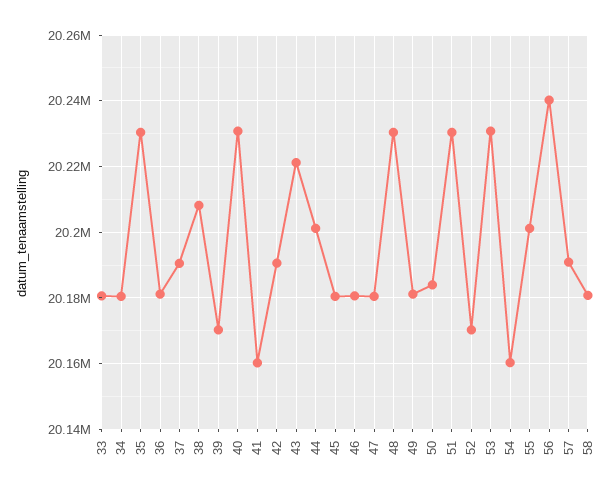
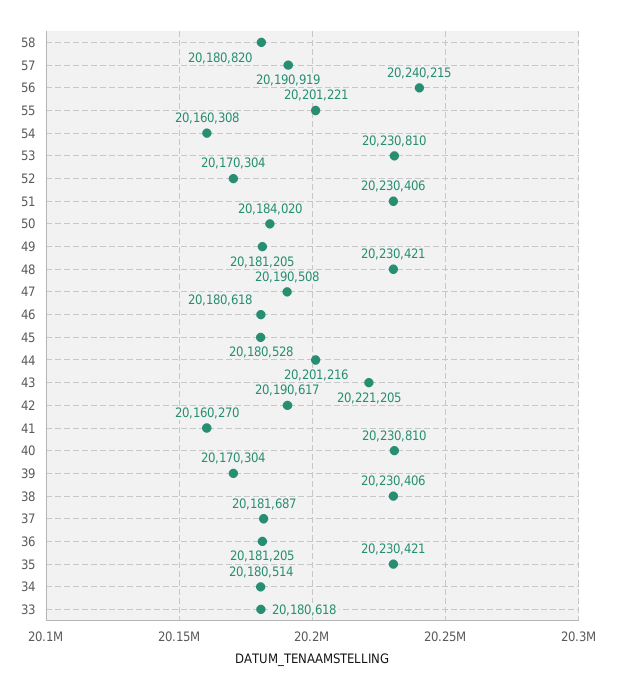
37: 20190000 -> 20181687
38: 20208000 -> 20230406
47: 20180000 -> 20190508

